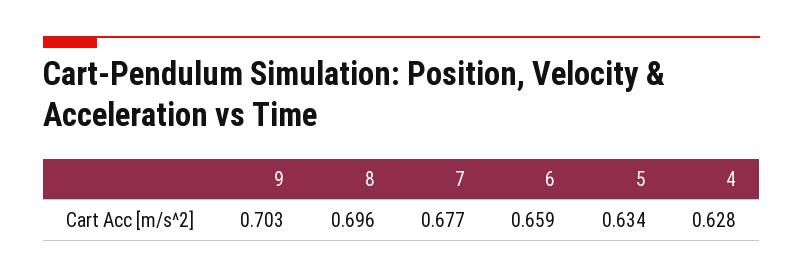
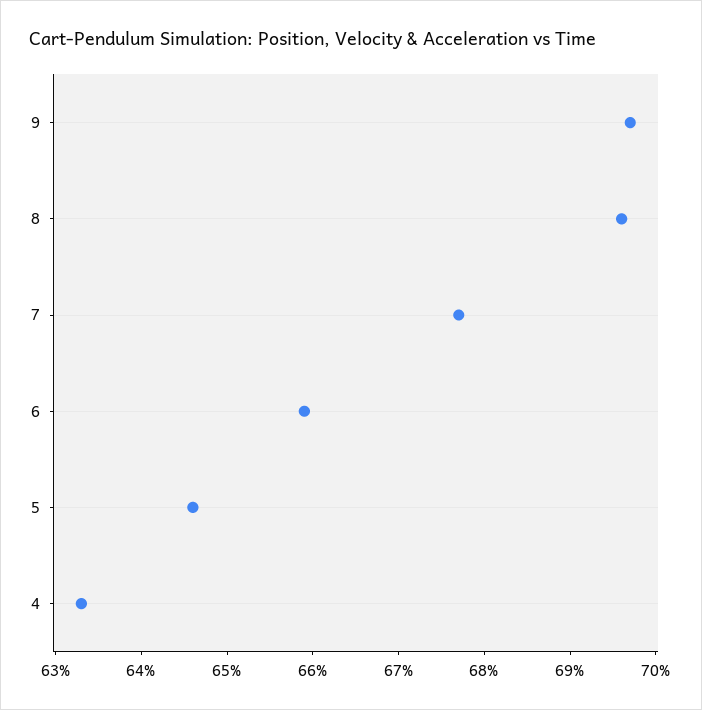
9: 0.703 -> 0.697
5: 0.634 -> 0.646
4: 0.628 -> 0.633

